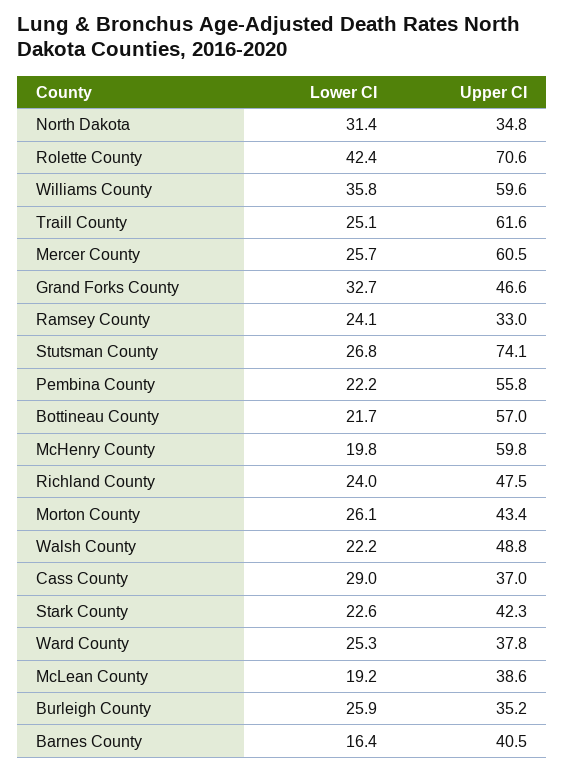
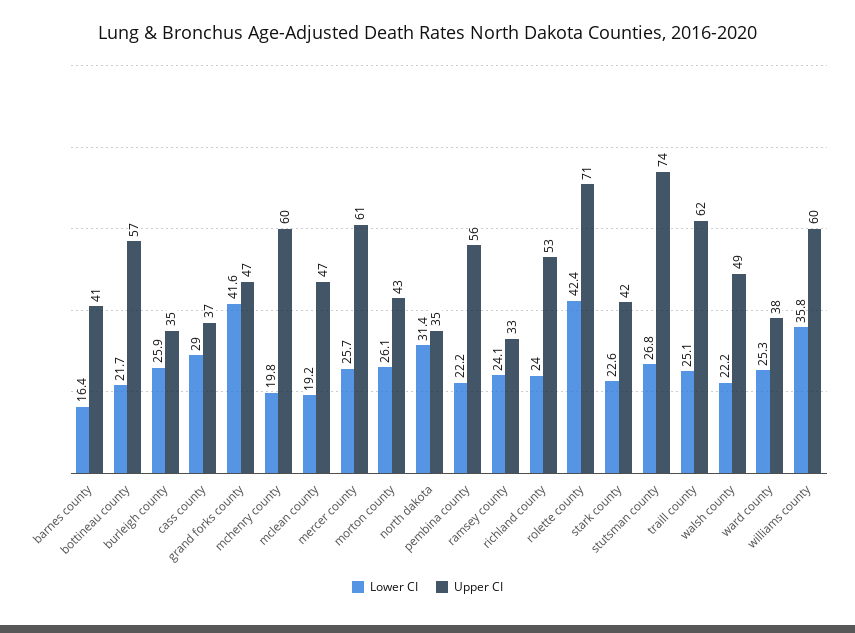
Lower CI, Grand Forks County: 32.7 -> 41.6
Upper CI, Richland County: 47.5 -> 53
Upper CI, McLean County: 38.6 -> 47

